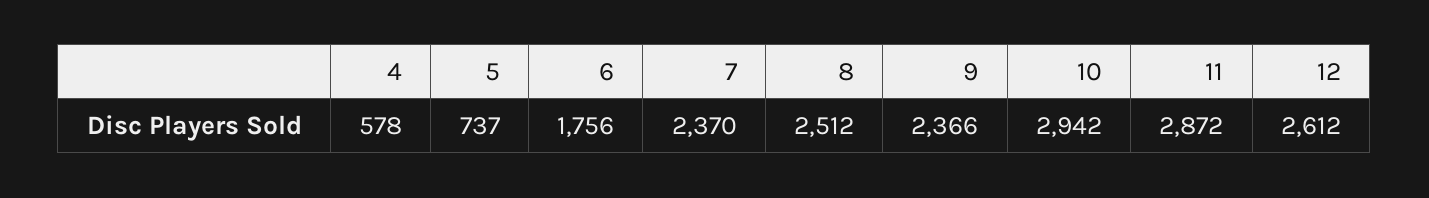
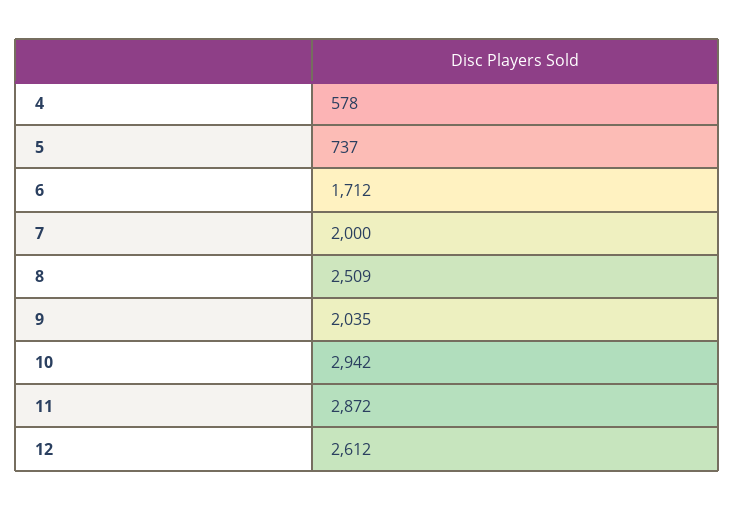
6: 1756 -> 1712
7: 2370 -> 2000
8: 2512 -> 2509
9: 2366 -> 2035

